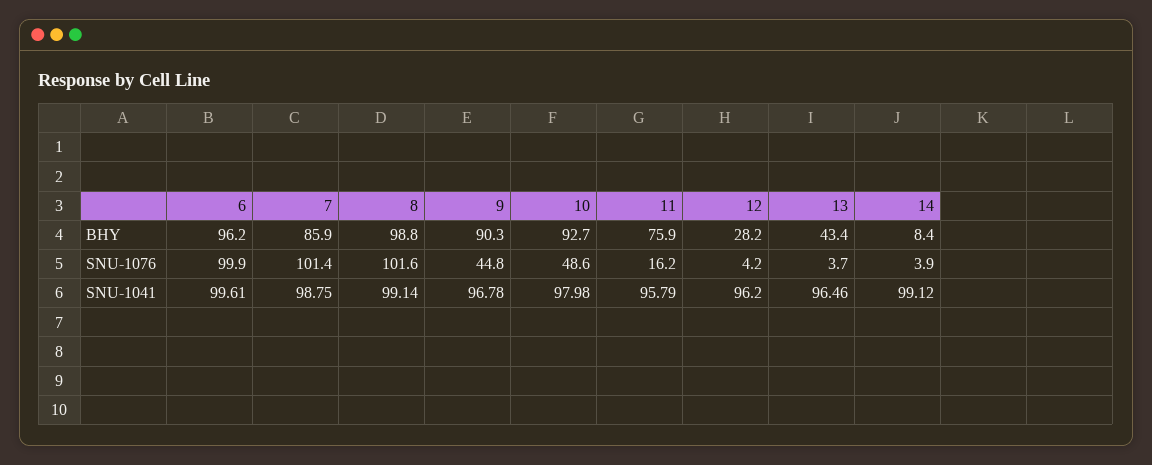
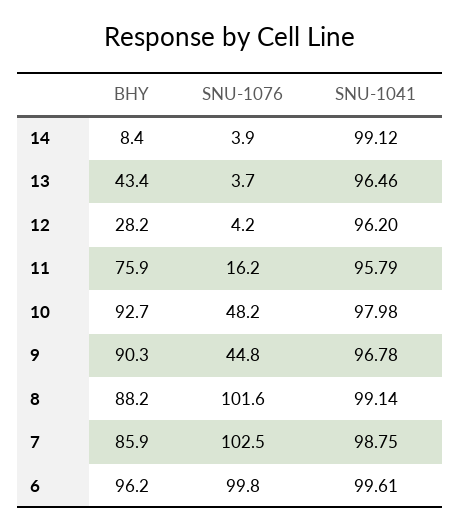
8, BHY: 98.8 -> 88.2
6, SNU-1076: 99.9 -> 99.8
7, SNU-1076: 101.4 -> 102.5
10, SNU-1076: 48.6 -> 48.2

